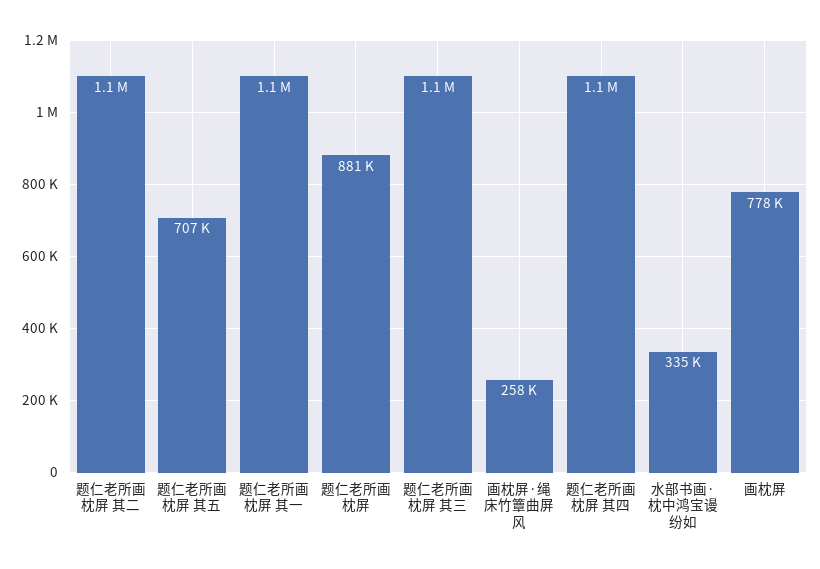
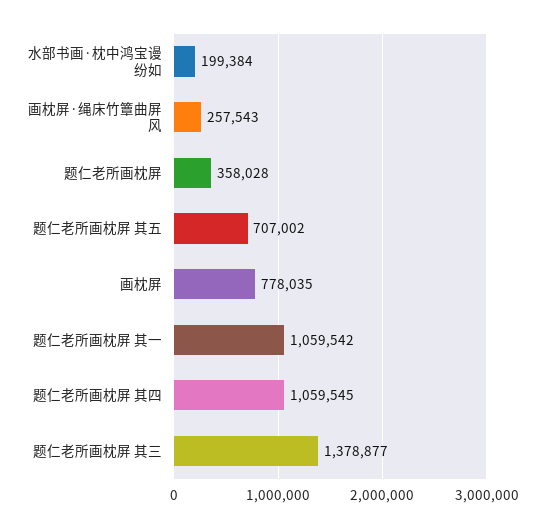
题仁老所画枕屏 其二: 1100000 -> none
题仁老所画枕屏: 881000 -> 358028
题仁老所画枕屏 其三: 1100000 -> 1378877
水部书画·枕中鸿宝谩纷如: 335000 -> 199384

